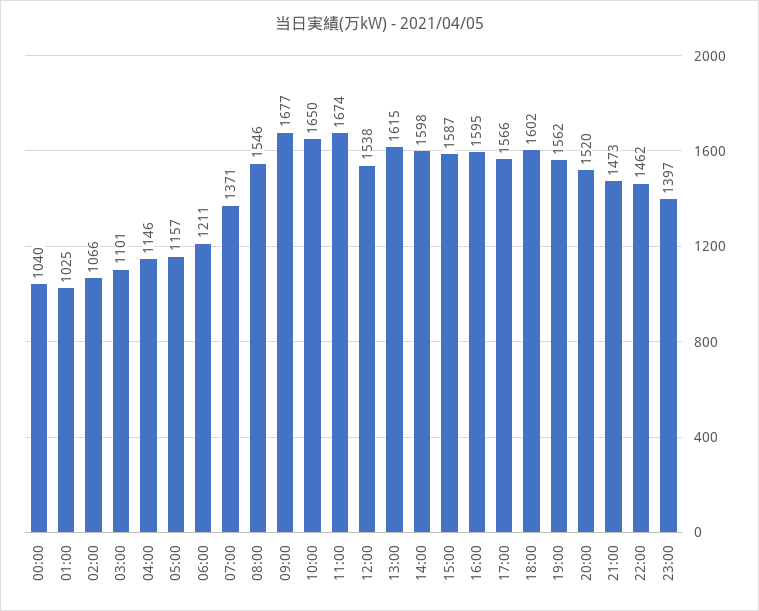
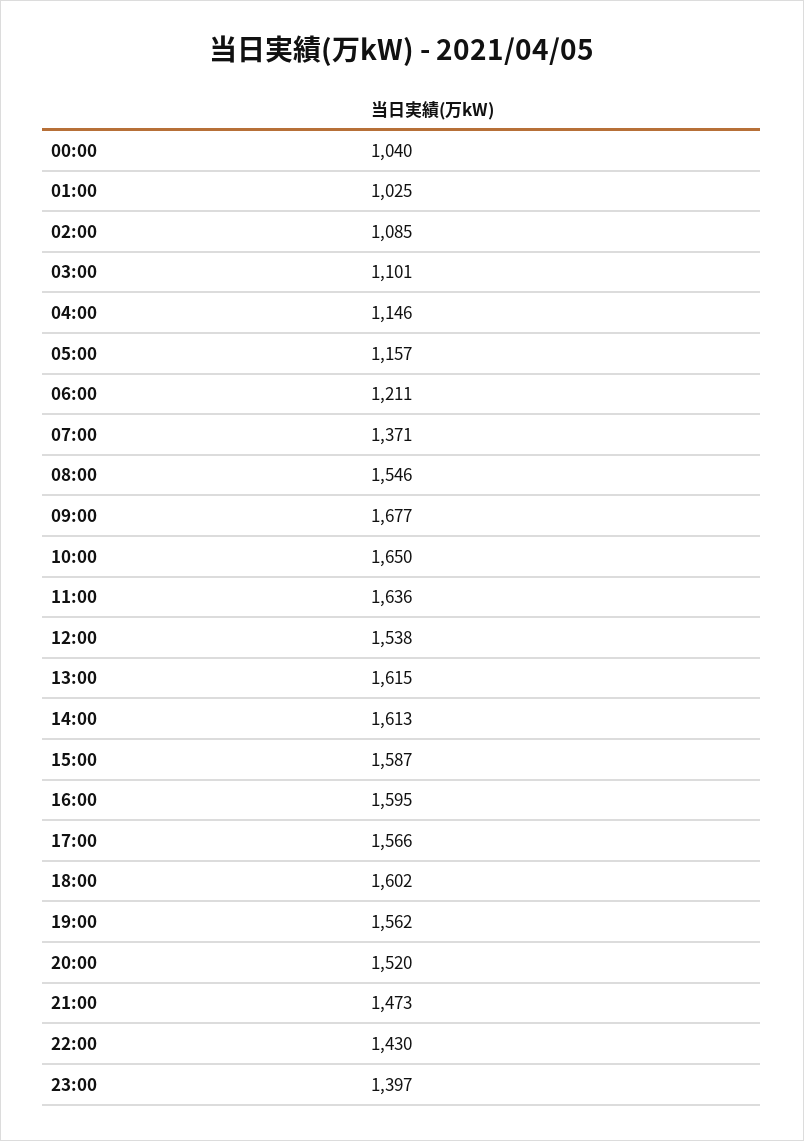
02:00: 1066 -> 1085
11:00: 1674 -> 1636
14:00: 1598 -> 1613
22:00: 1462 -> 1430

